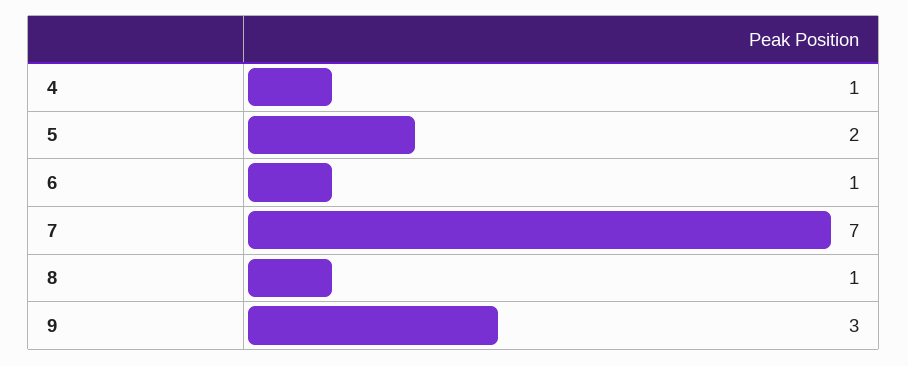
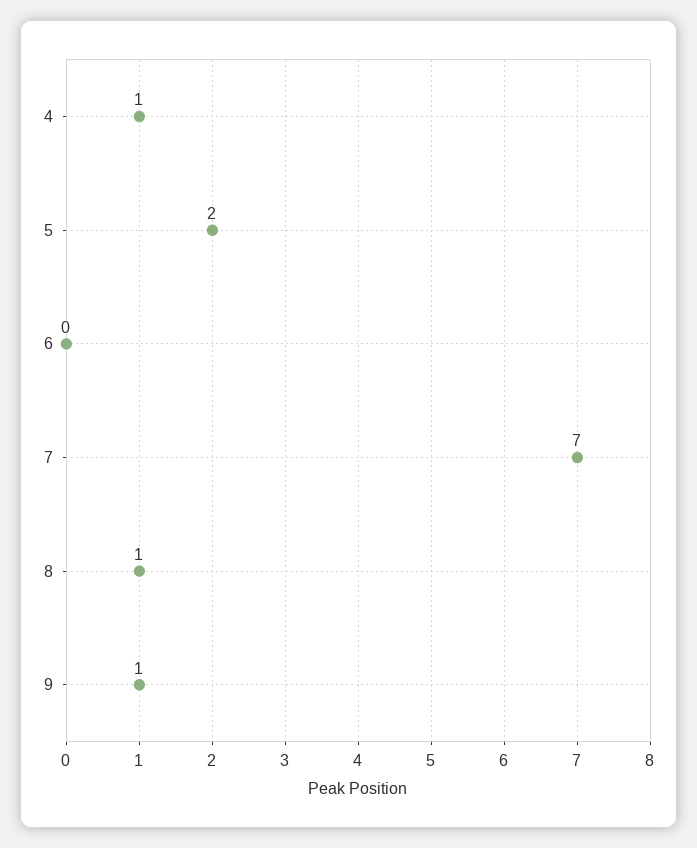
6: 1 -> 0
9: 3 -> 1

